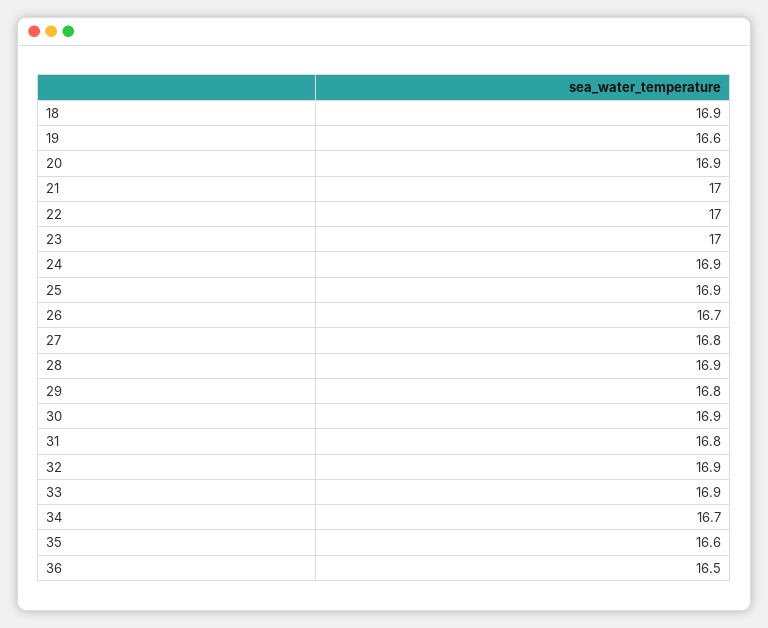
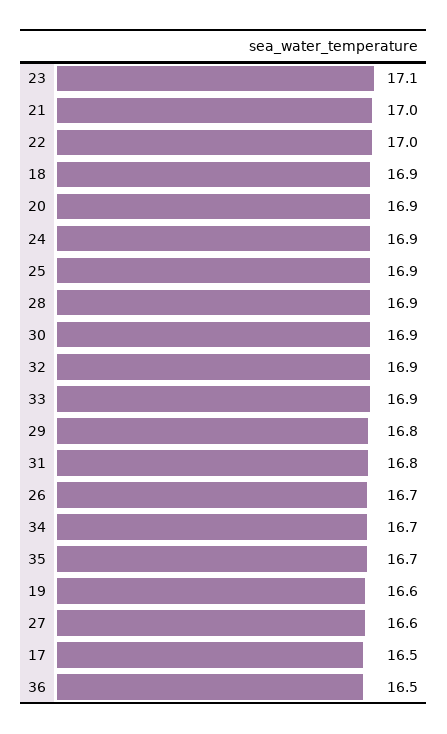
23: 17 -> 17.1
27: 16.8 -> 16.6
35: 16.6 -> 16.7
17: none -> 16.5

